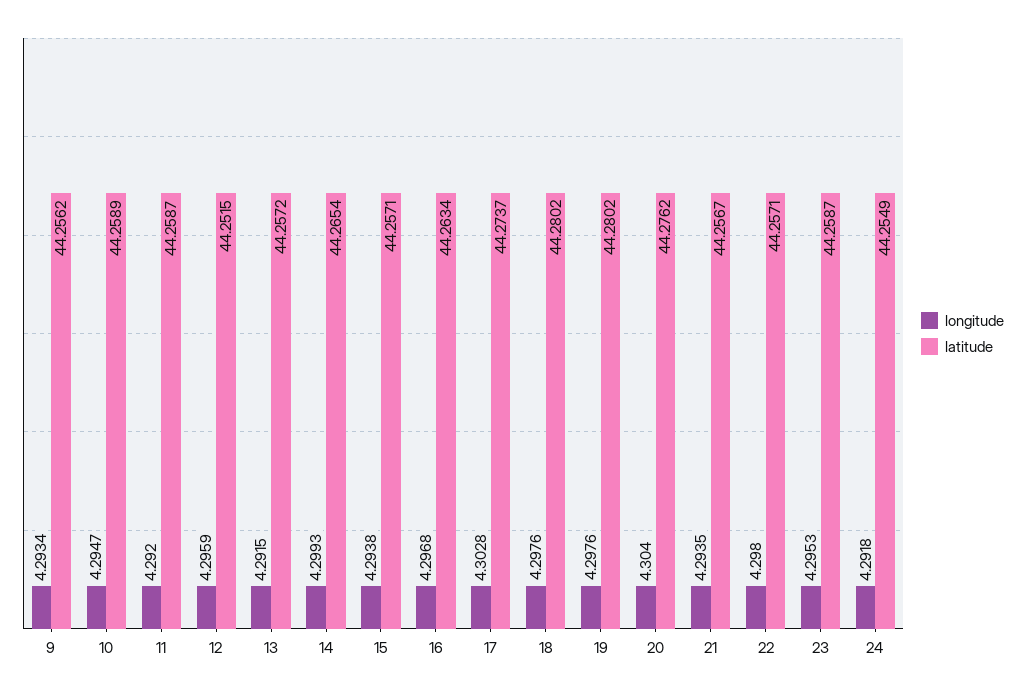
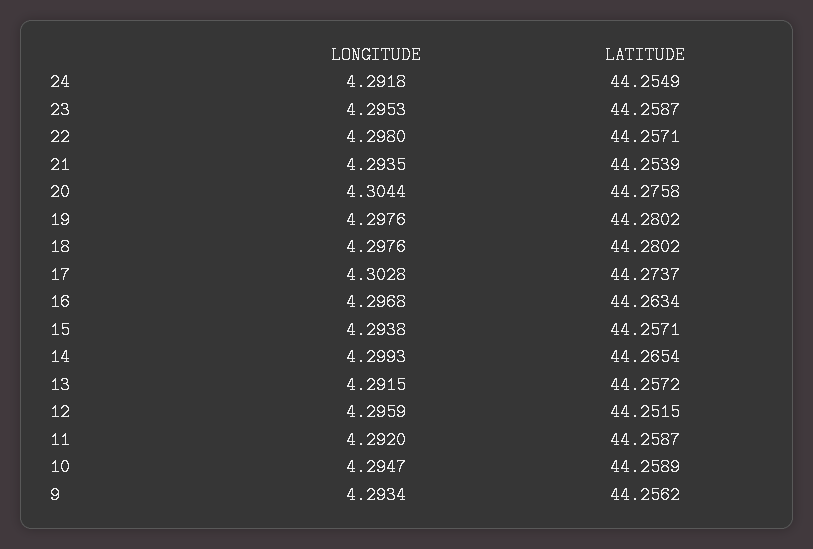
longitude, 20: 4.304 -> 4.3044
latitude, 20: 44.2762 -> 44.2758
latitude, 21: 44.2567 -> 44.2539

